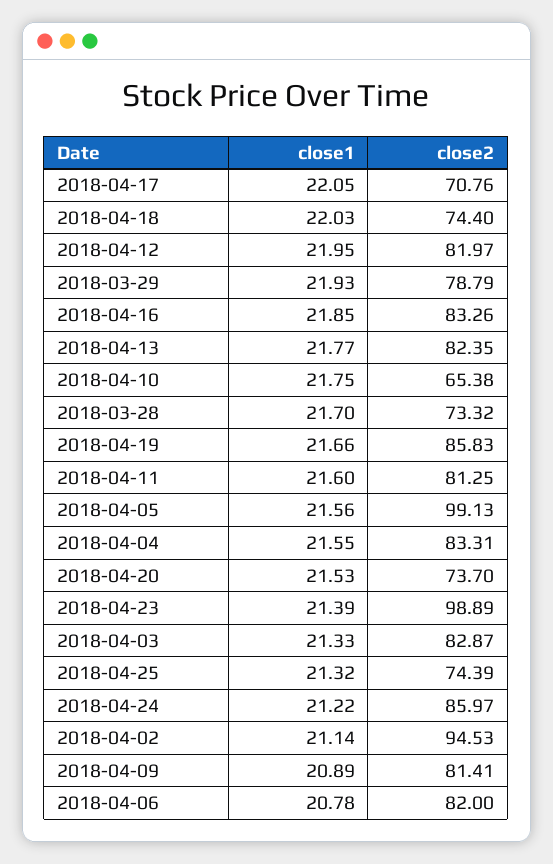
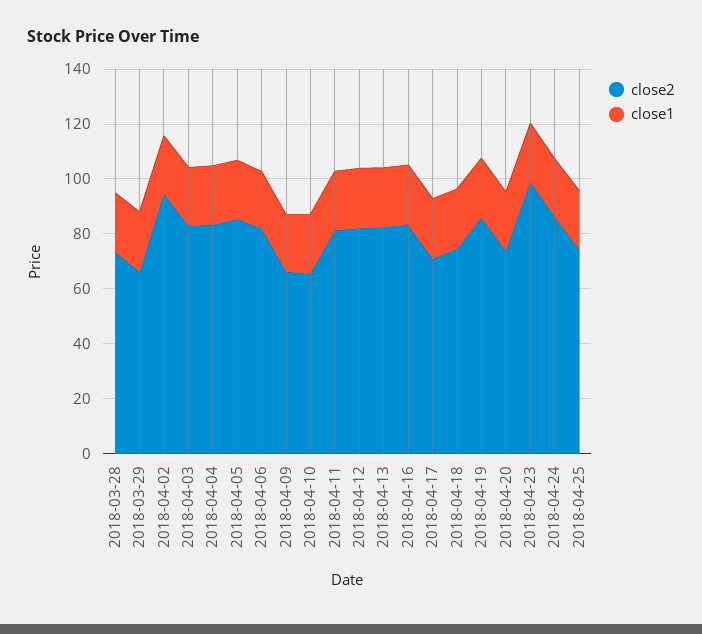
close2, 2018-03-29: 78.79 -> 65
close2, 2018-04-05: 99.13 -> 85
close2, 2018-04-09: 81.41 -> 65

